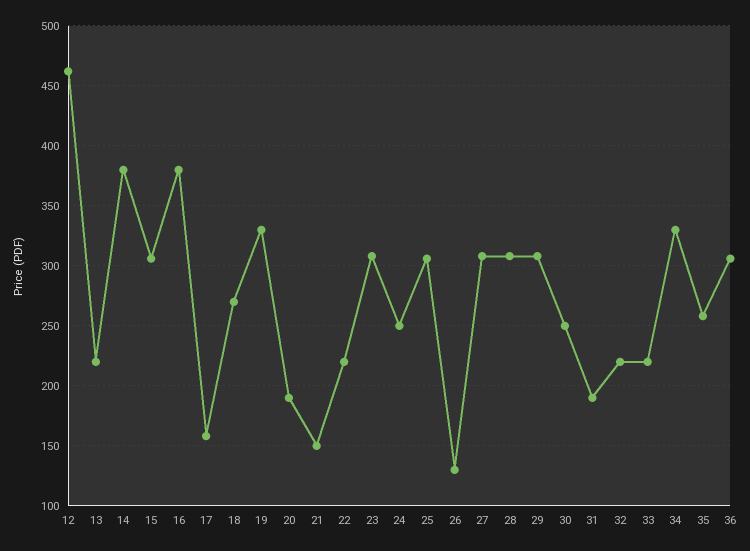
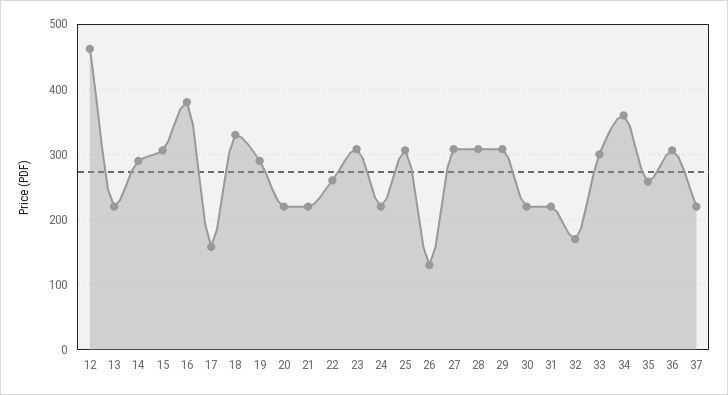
14: 380 -> 290
18: 270 -> 330
19: 330 -> 290
20: 190 -> 220
21: 150 -> 220
22: 220 -> 260
24: 250 -> 220
30: 250 -> 220
31: 190 -> 220
32: 220 -> 170
33: 220 -> 300
34: 330 -> 360
37: none -> 220

